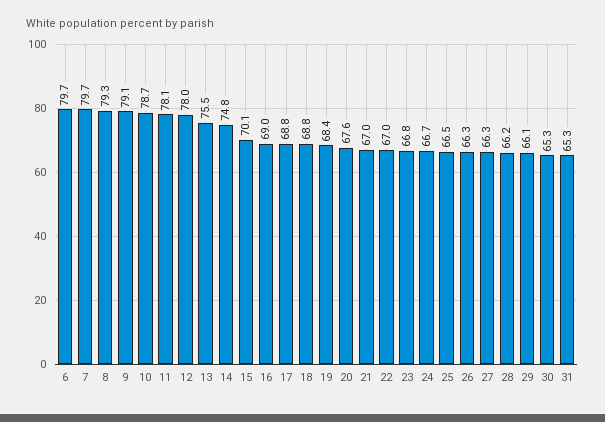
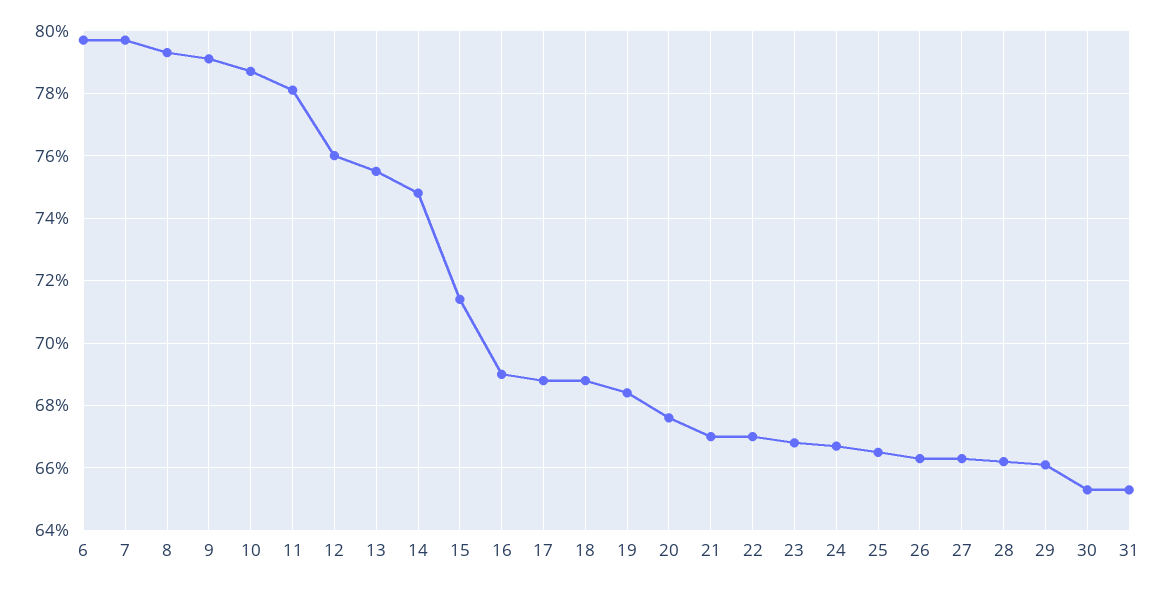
12: 78 -> 76
15: 70.1 -> 71.5

